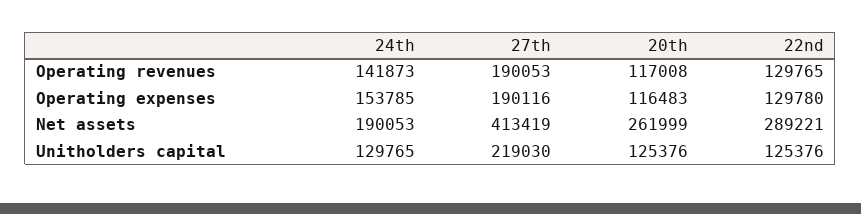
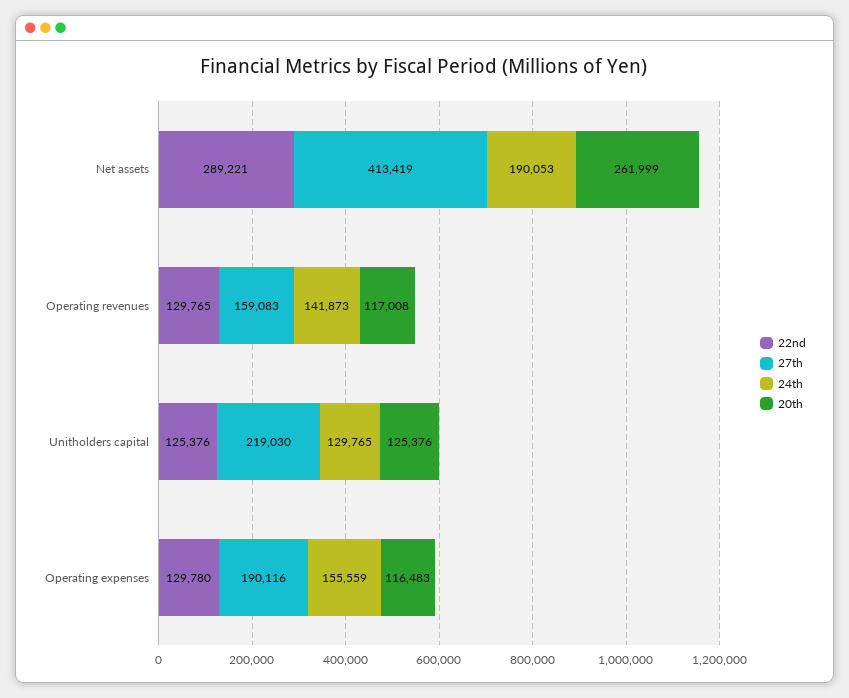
27th, Operating revenues: 190053 -> 159083
24th, Operating expenses: 153785 -> 155559

